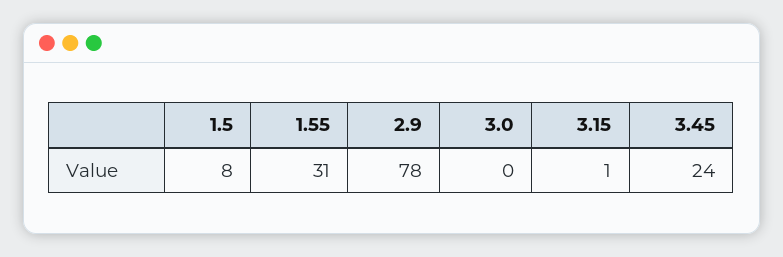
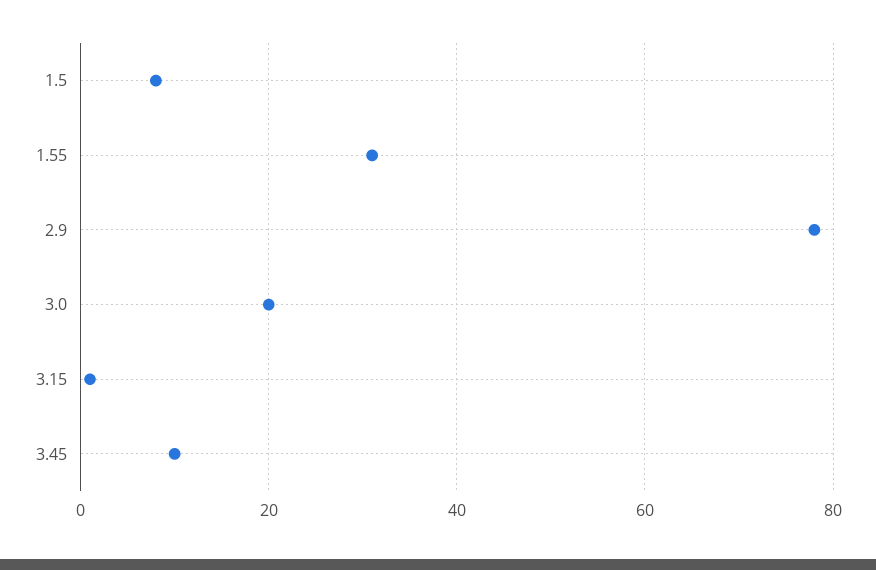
3.0: 0 -> 20
3.45: 24 -> 10

